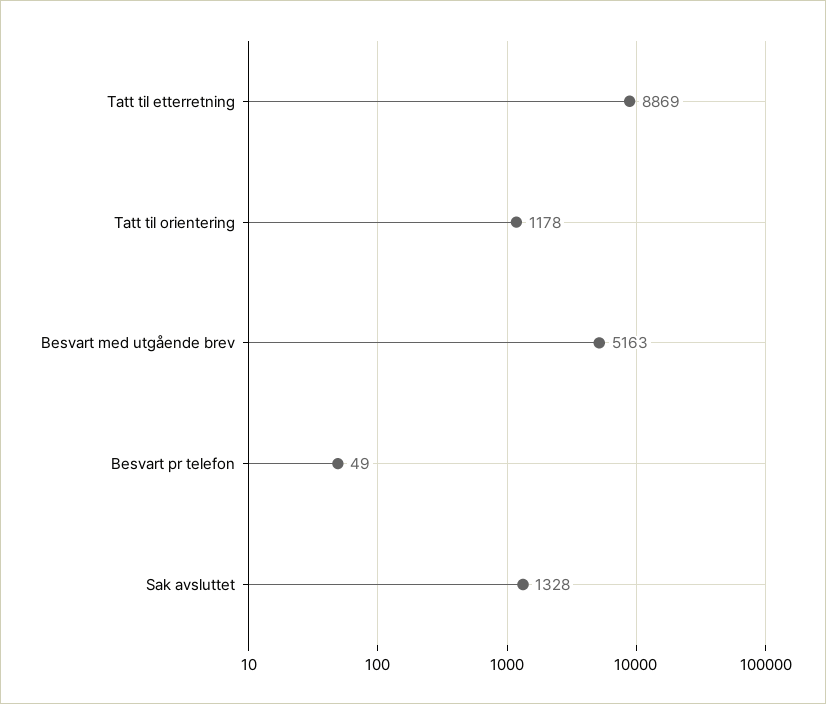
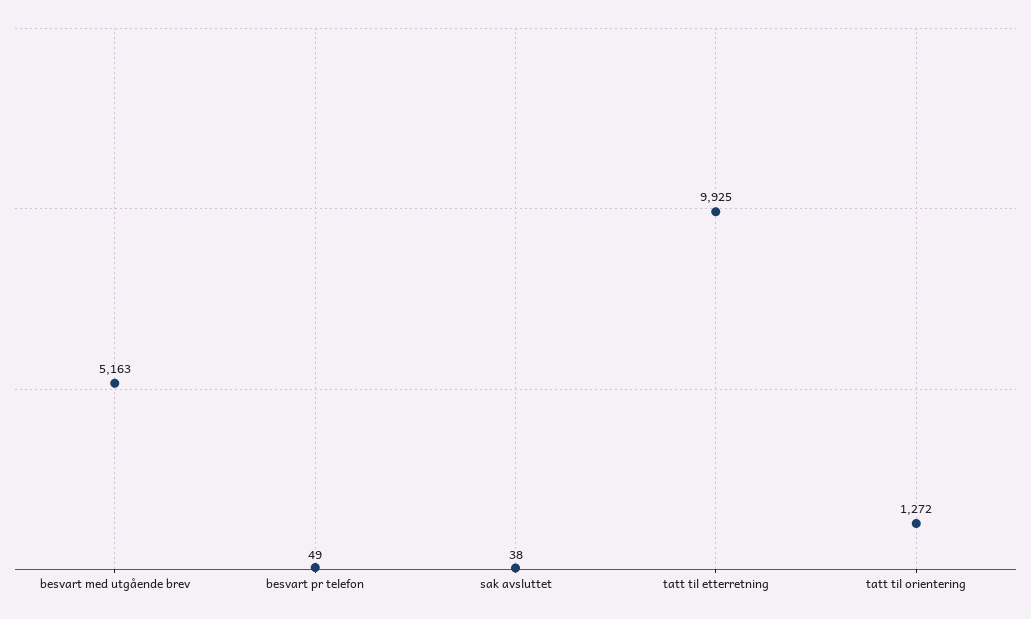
Tatt til etterretning: 8869 -> 9925
Tatt til orientering: 1178 -> 1272
Sak avsluttet: 1328 -> 38

